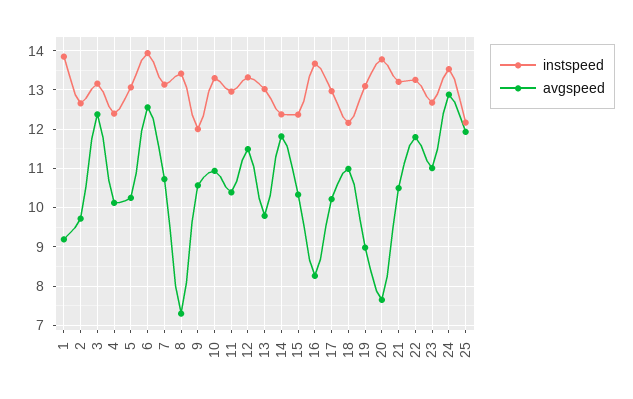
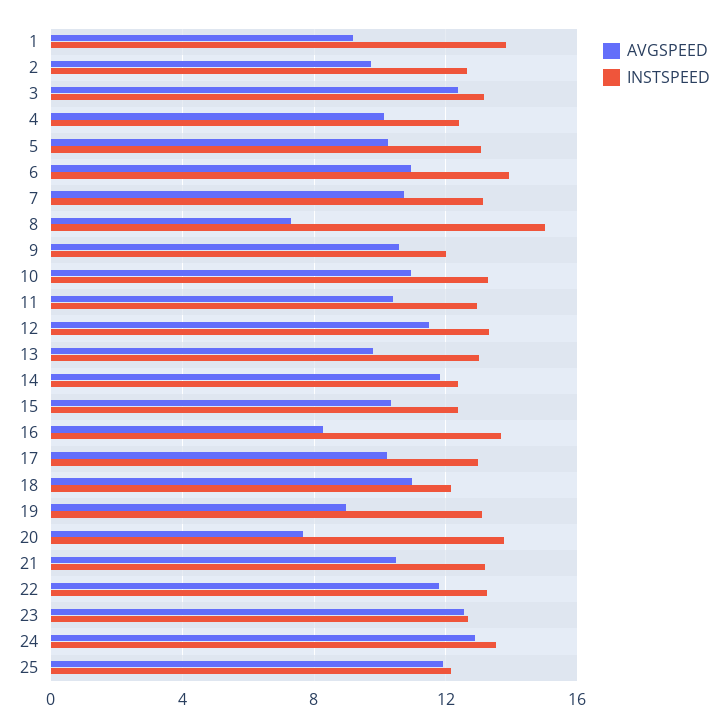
avgspeed, 6: 12.6 -> 11
instspeed, 8: 13.4 -> 15
avgspeed, 23: 11 -> 12.5

